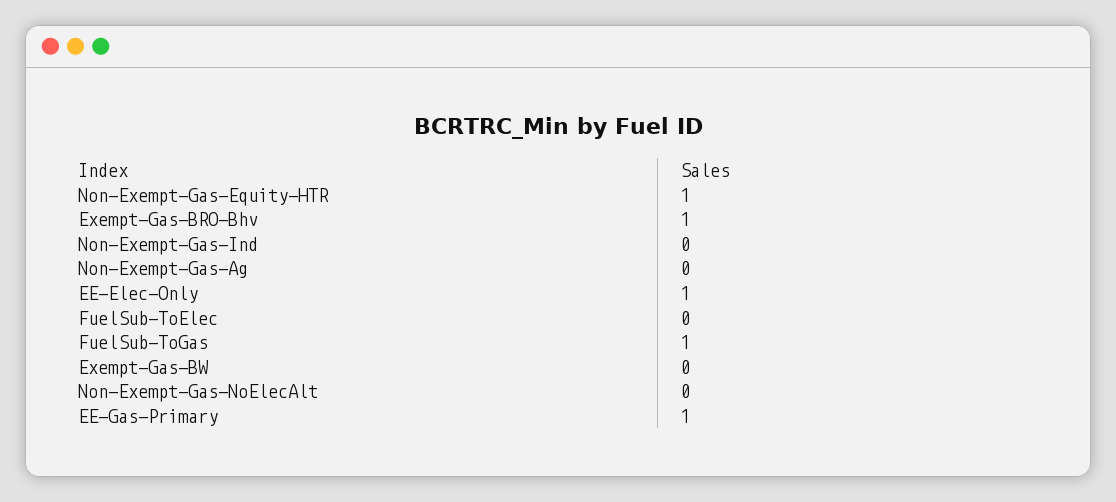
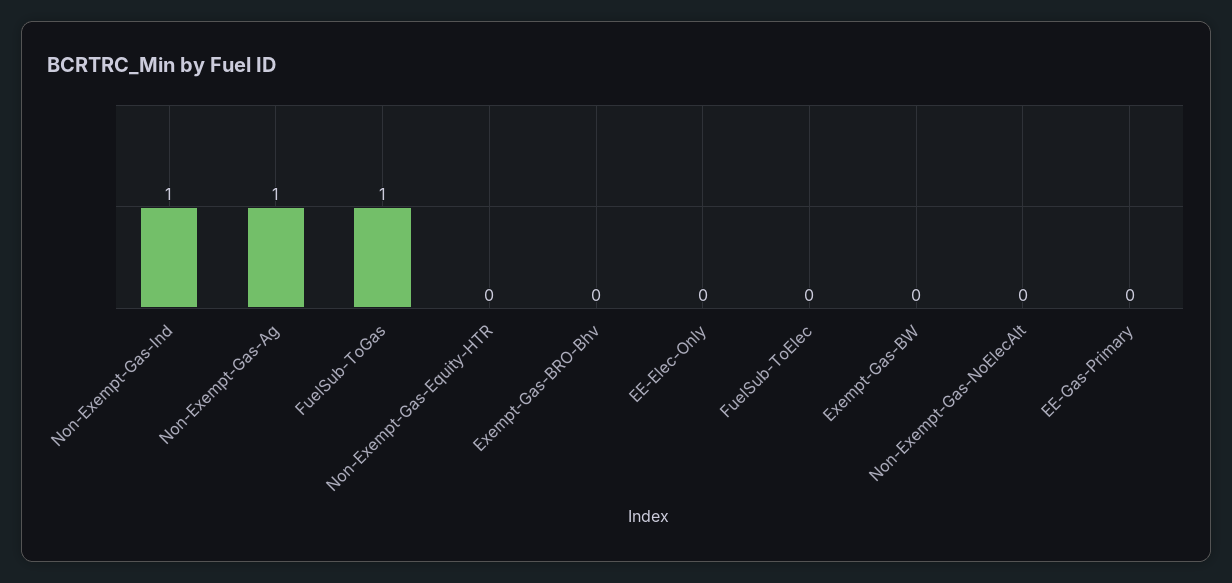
Non-Exempt-Gas-Equity-HTR: 1 -> 0
Exempt-Gas-BRO-Bhv: 1 -> 0
Non-Exempt-Gas-Ind: 0 -> 1
Non-Exempt-Gas-Ag: 0 -> 1
EE-Elec-Only: 1 -> 0
EE-Gas-Primary: 1 -> 0

